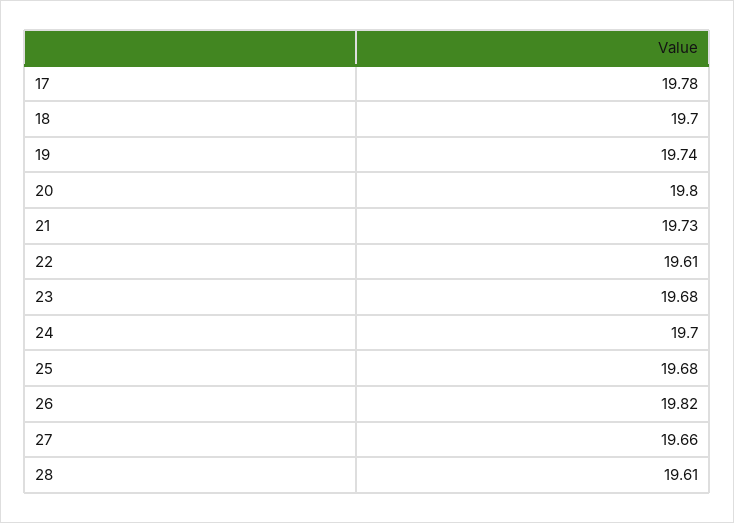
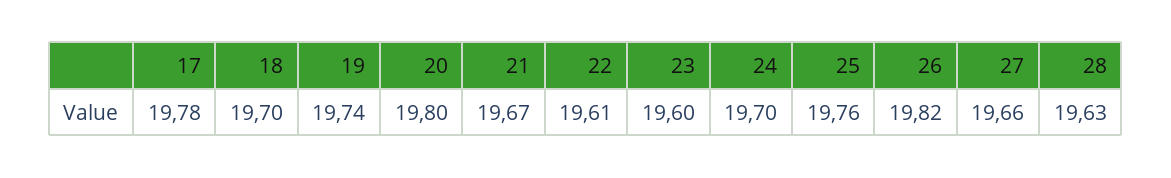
21: 19.73 -> 19.67
23: 19.68 -> 19.6
25: 19.68 -> 19.76
28: 19.61 -> 19.63

